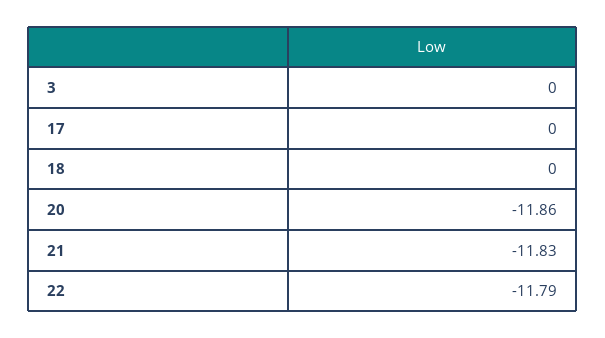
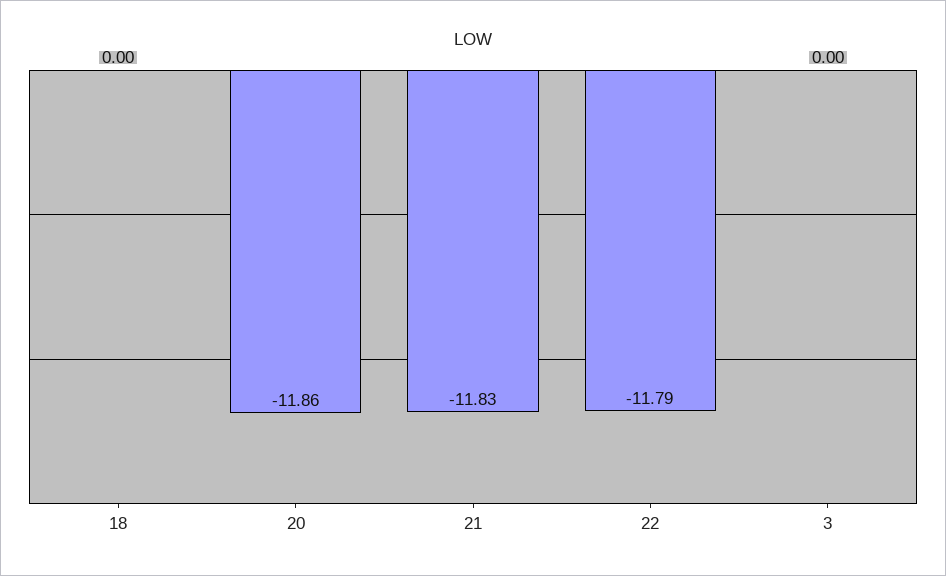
17: 0 -> none

